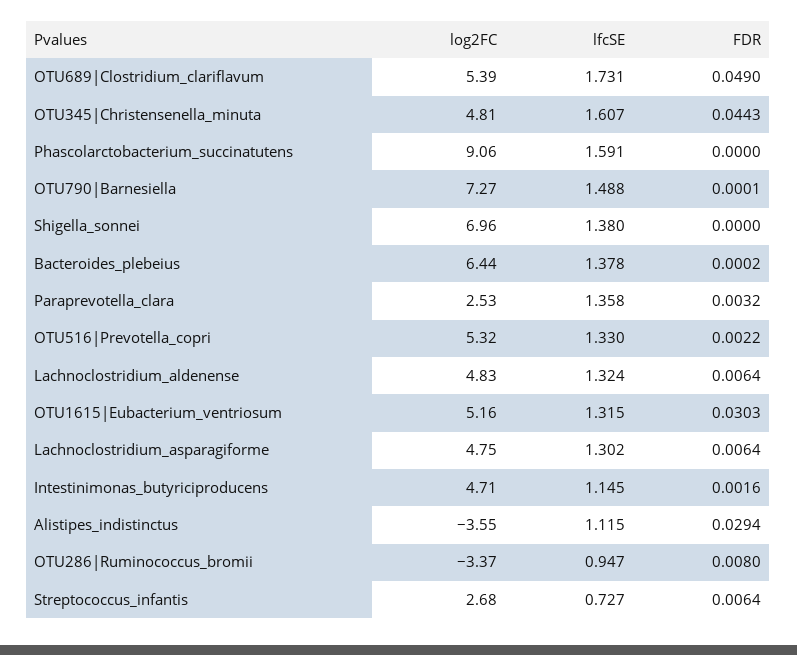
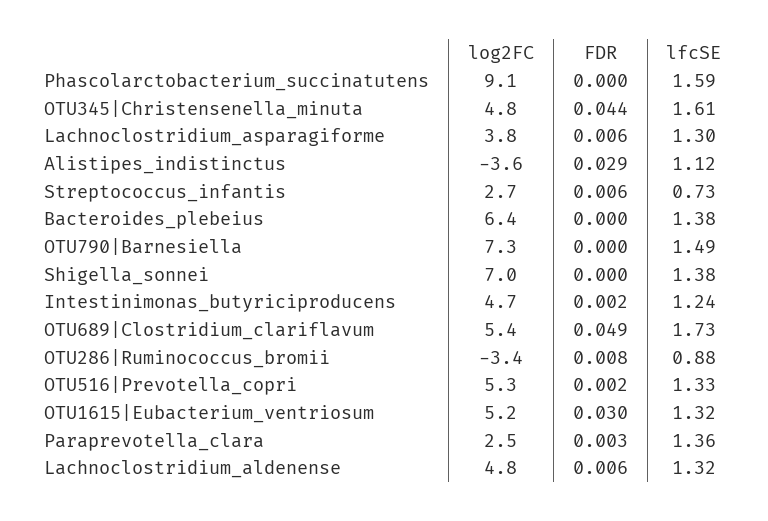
log2FC, Lachnoclostridium_asparagiforme: 4.75 -> 3.8
lfcSE, Intestinimonas_butyriciproducens: 1.145 -> 1.24
lfcSE, OTU286|Ruminococcus_bromii: 0.947 -> 0.88

